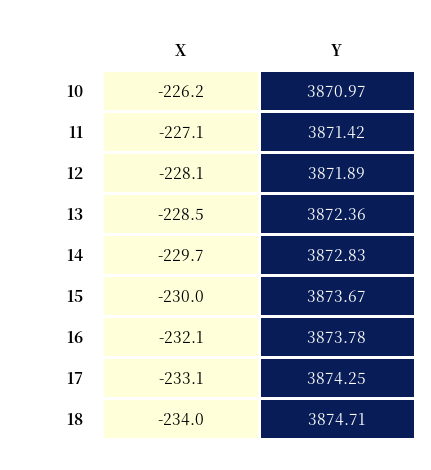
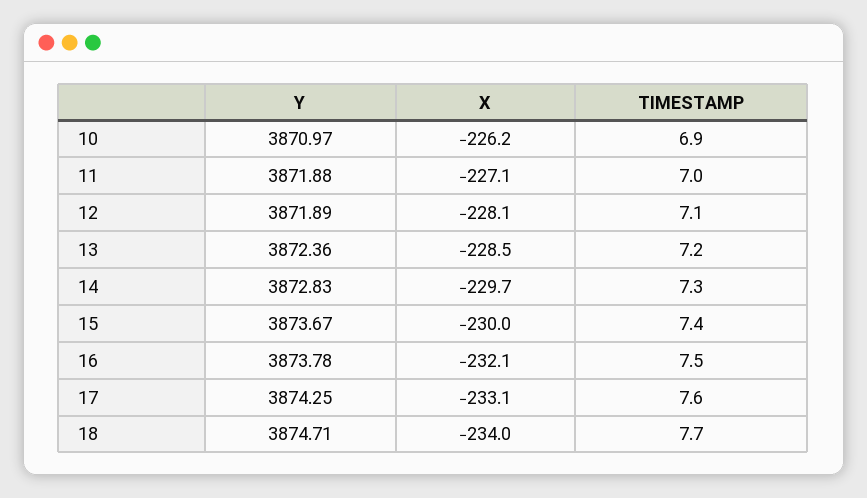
Y, 11: 3871.42 -> 3871.88
TIMESTAMP, 10: none -> 6.9
TIMESTAMP, 11: none -> 7
TIMESTAMP, 12: none -> 7.1
TIMESTAMP, 13: none -> 7.2
TIMESTAMP, 14: none -> 7.3
TIMESTAMP, 15: none -> 7.4
TIMESTAMP, 16: none -> 7.5
TIMESTAMP, 17: none -> 7.6
TIMESTAMP, 18: none -> 7.7

